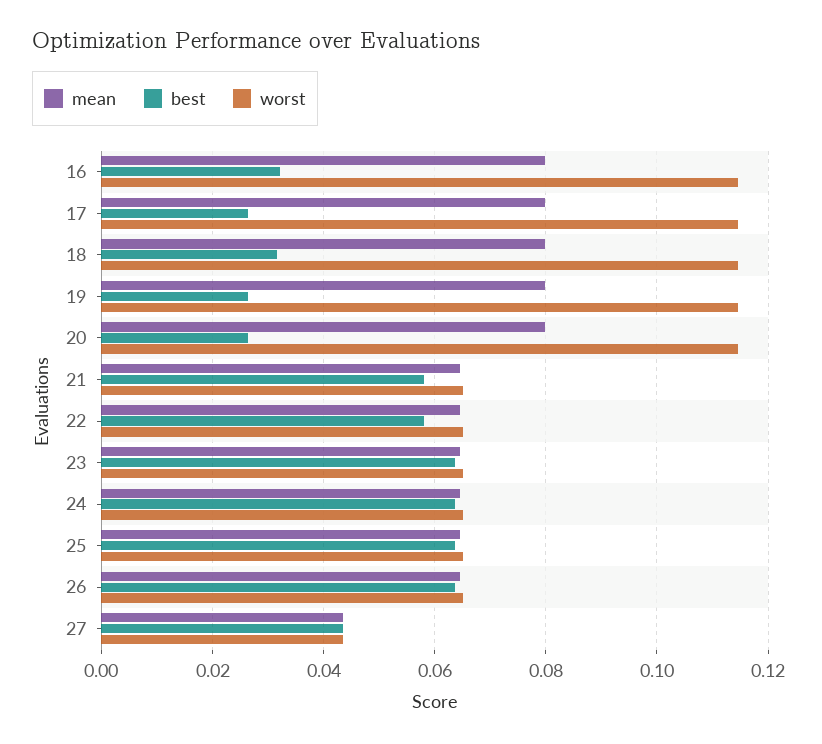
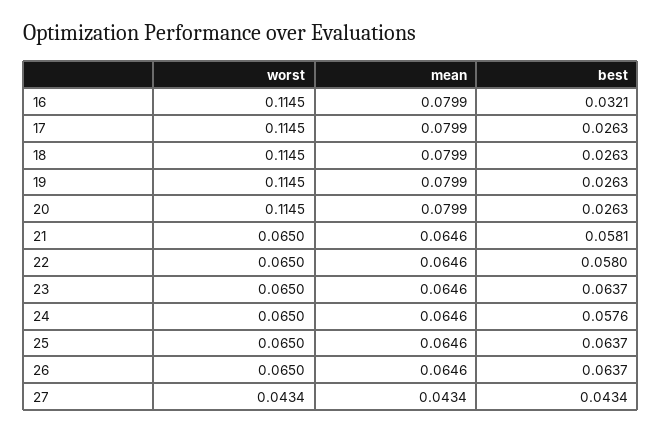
best, 18: 0.032 -> 0.0263
best, 24: 0.064 -> 0.0576

